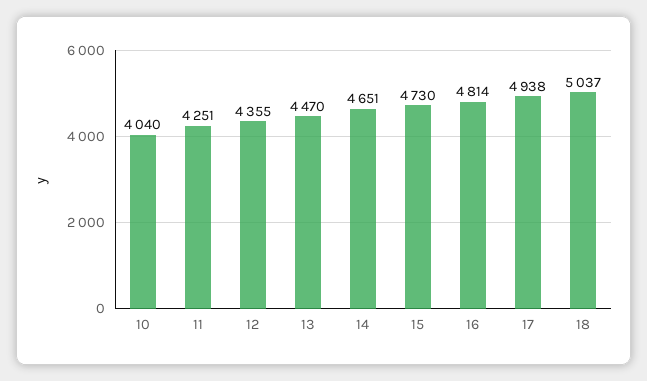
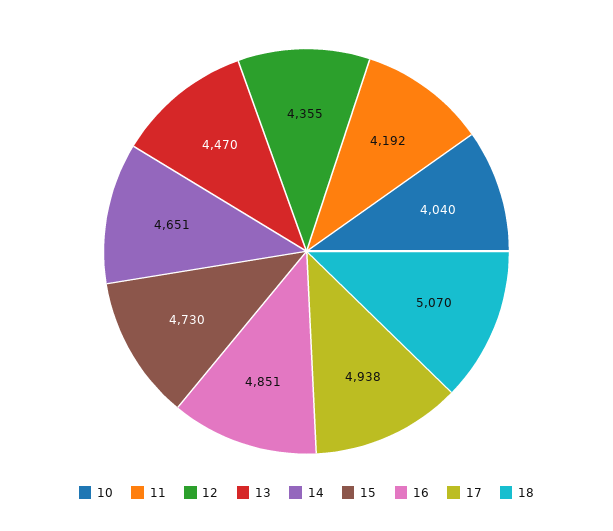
11: 4251 -> 4192
16: 4814 -> 4851
18: 5037 -> 5070

